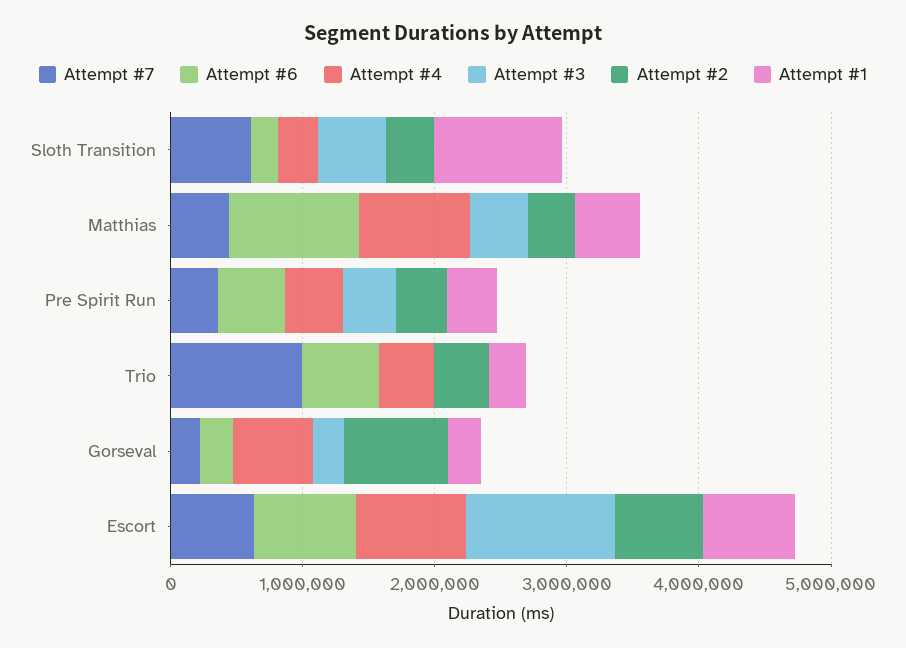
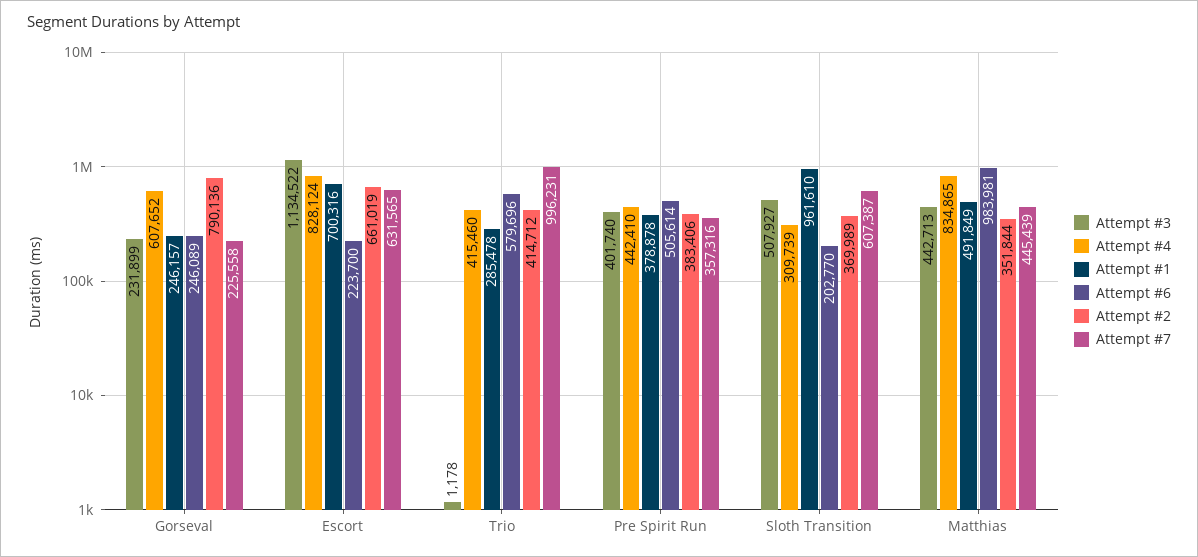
Attempt #6, Escort: 800000 -> 223700

